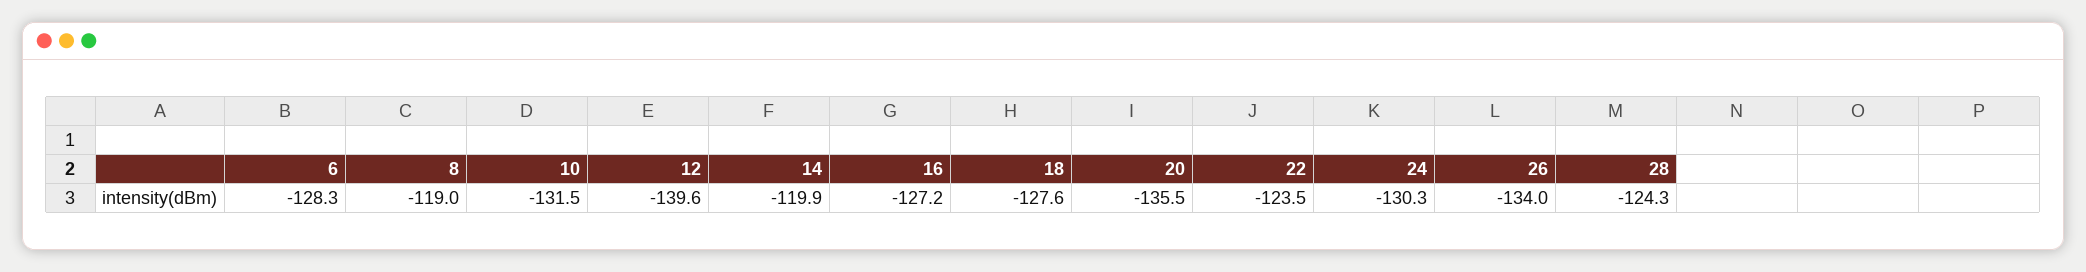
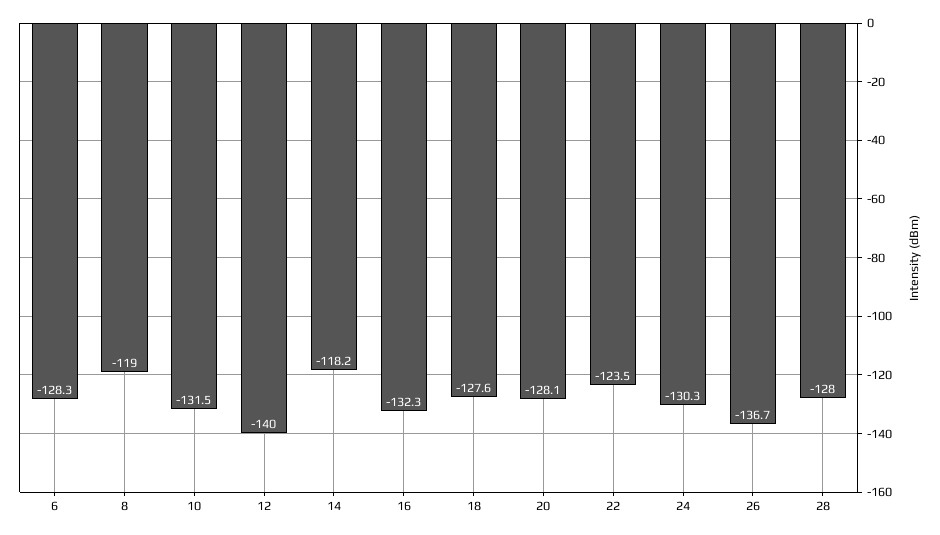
12: -139.6 -> -140
14: -119.9 -> -118.2
16: -127.2 -> -132.3
20: -135.5 -> -128.1
26: -134 -> -136.7
28: -124.3 -> -128

